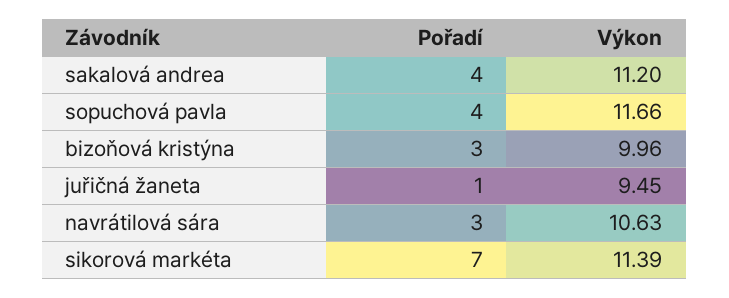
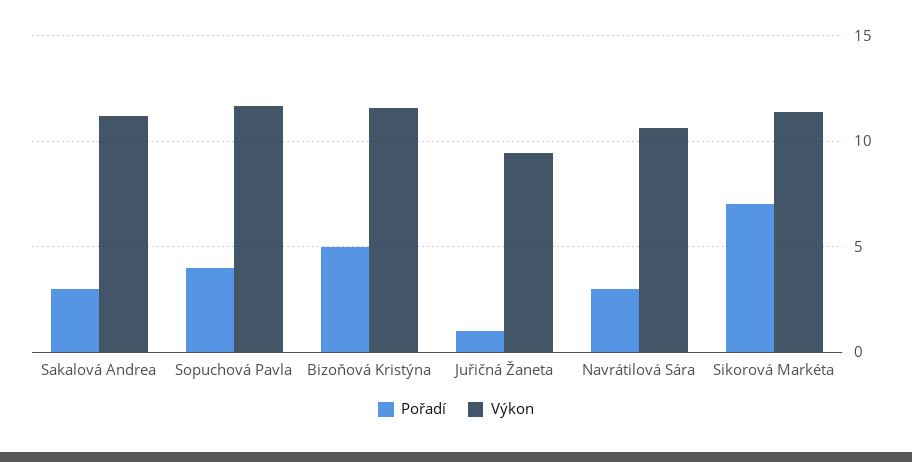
Pořadí, sakalová andrea: 4 -> 3
Pořadí, bizoňová kristýna: 3 -> 5
Výkon, bizoňová kristýna: 9.96 -> 11.5

